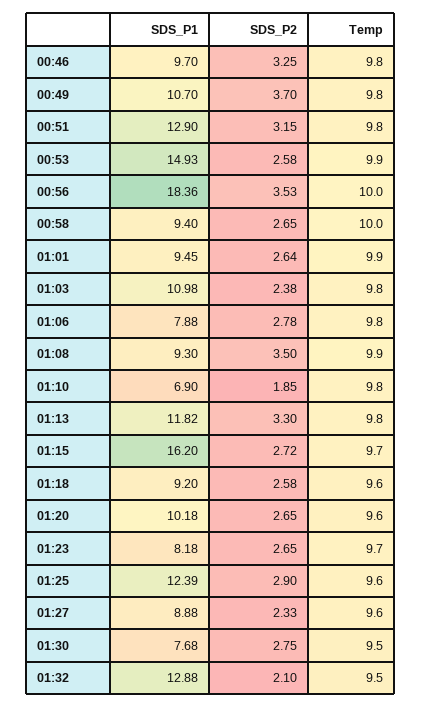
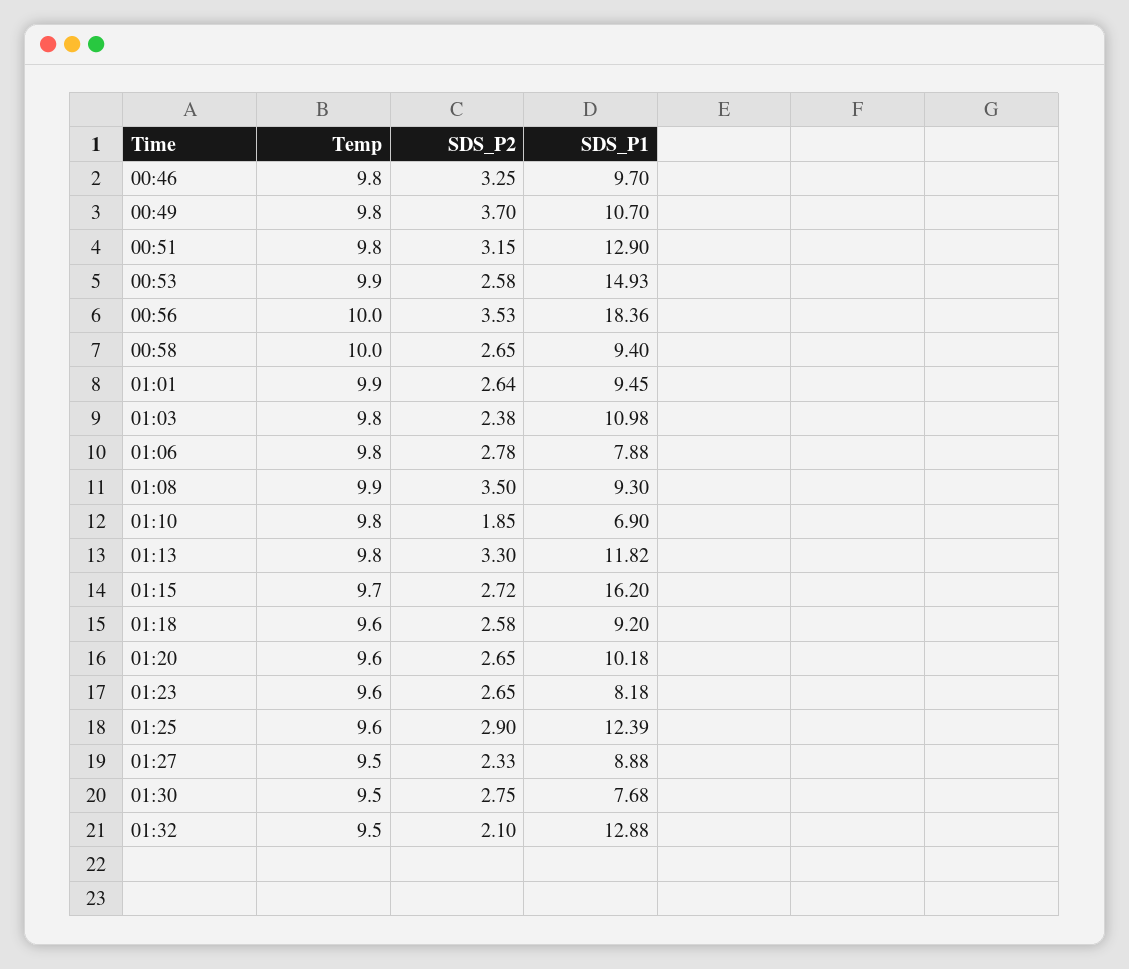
Temp, 01:23: 9.7 -> 9.6
Temp, 01:27: 9.6 -> 9.5

